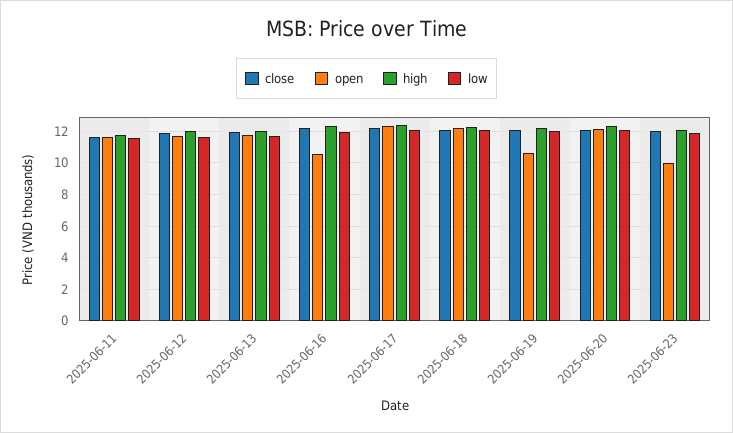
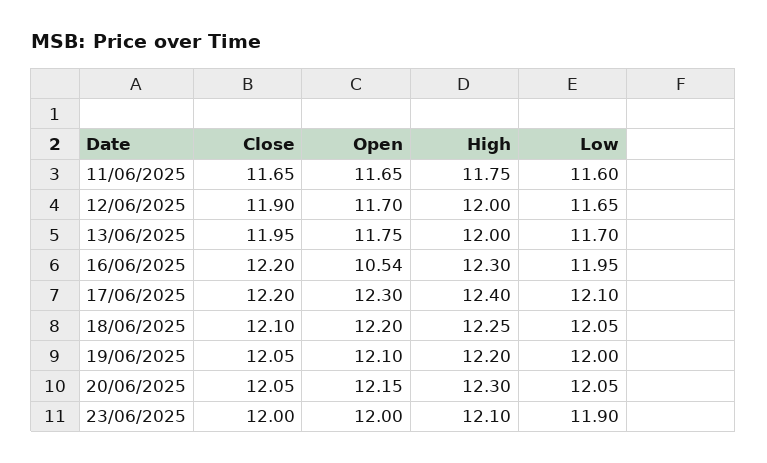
open, 2025-06-19: 10.5 -> 12.1
open, 2025-06-23: 10 -> 12

